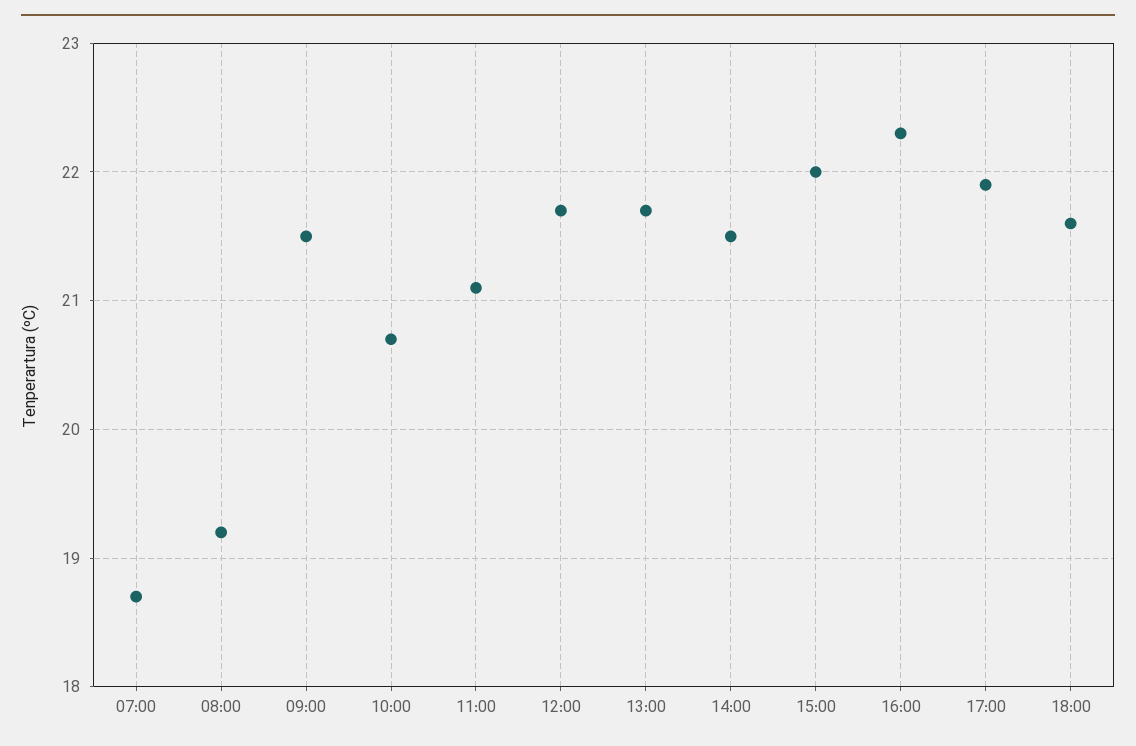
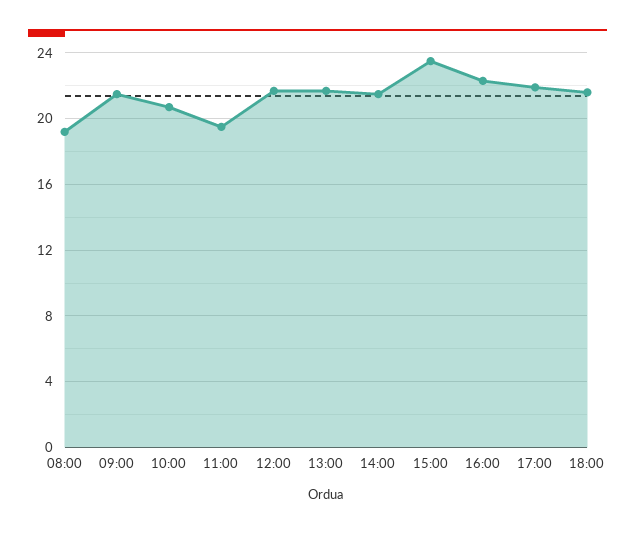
07:00: 18.7 -> none
11:00: 21.1 -> 19.5
15:00: 22 -> 23.5

